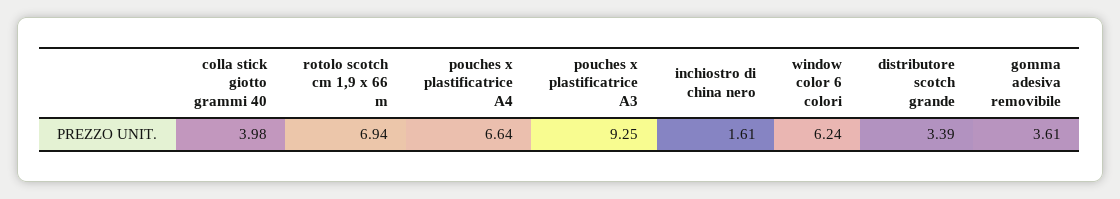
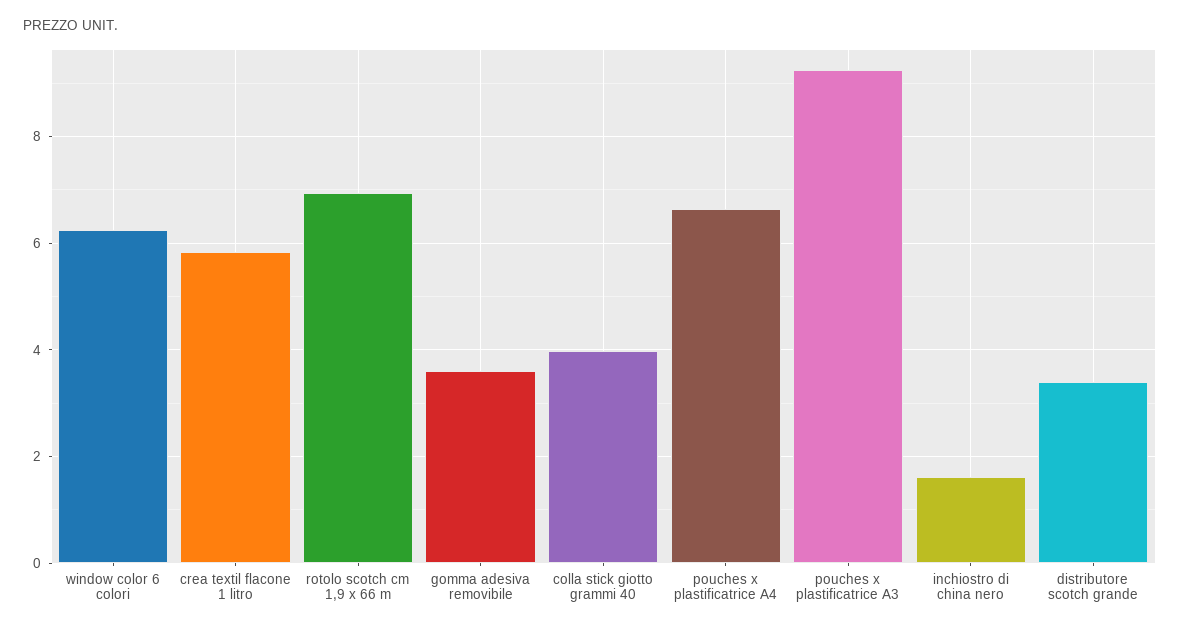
crea textil flacone 1 litro: none -> 5.8

